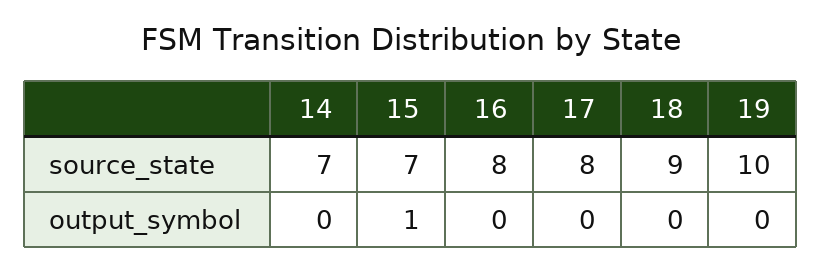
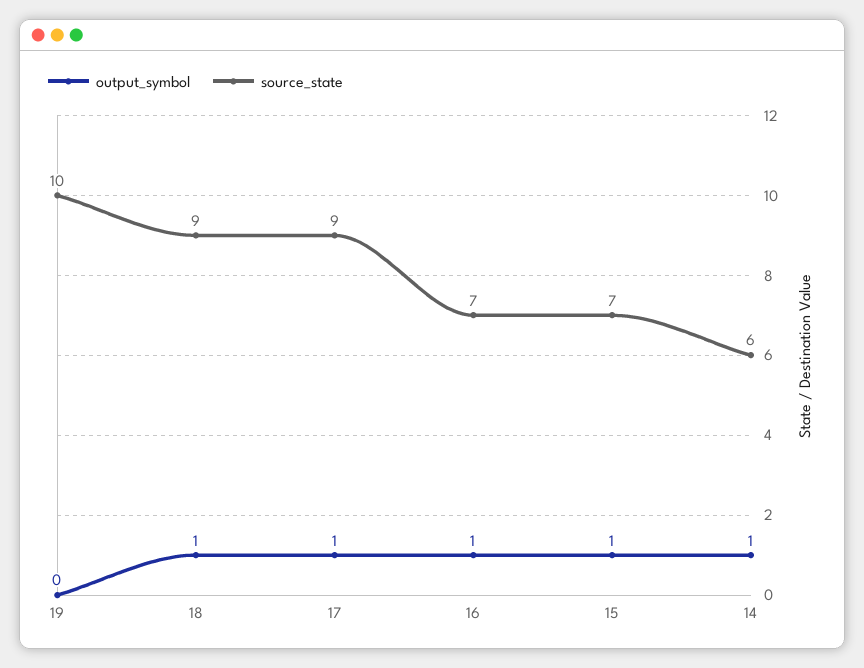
source_state, 14: 7 -> 6
source_state, 16: 8 -> 7
source_state, 17: 8 -> 9
output_symbol, 14: 0 -> 1
output_symbol, 16: 0 -> 1
output_symbol, 17: 0 -> 1
output_symbol, 18: 0 -> 1

